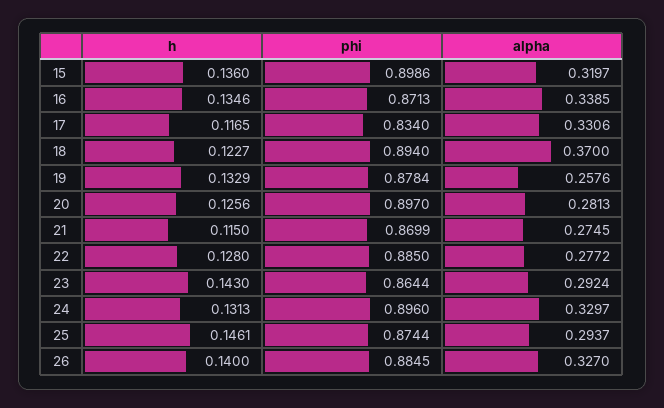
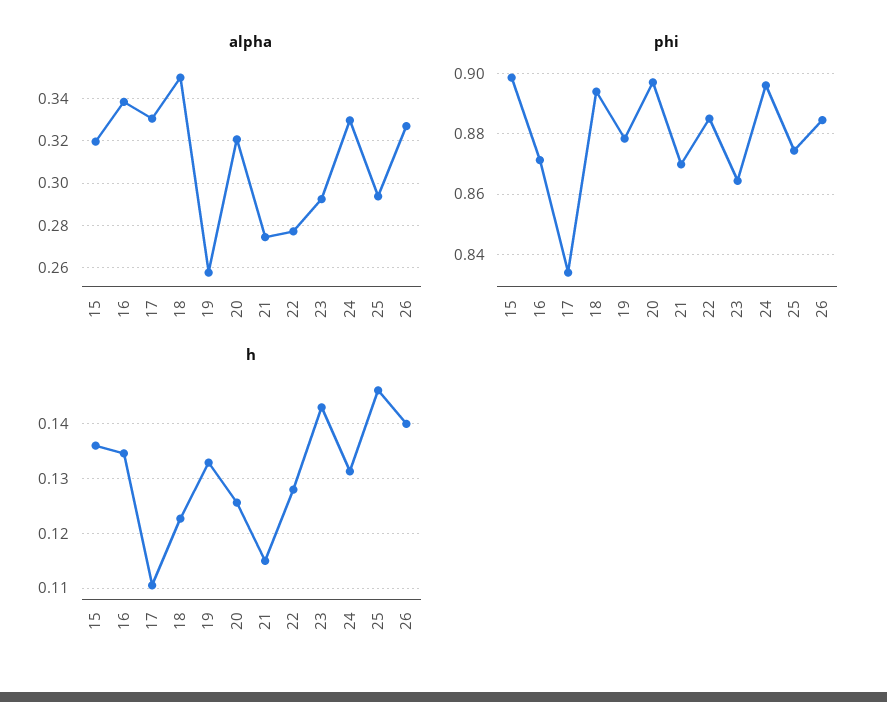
h, 17: 0.1165 -> 0.11
alpha, 18: 0.37 -> 0.35
alpha, 20: 0.2813 -> 0.32

